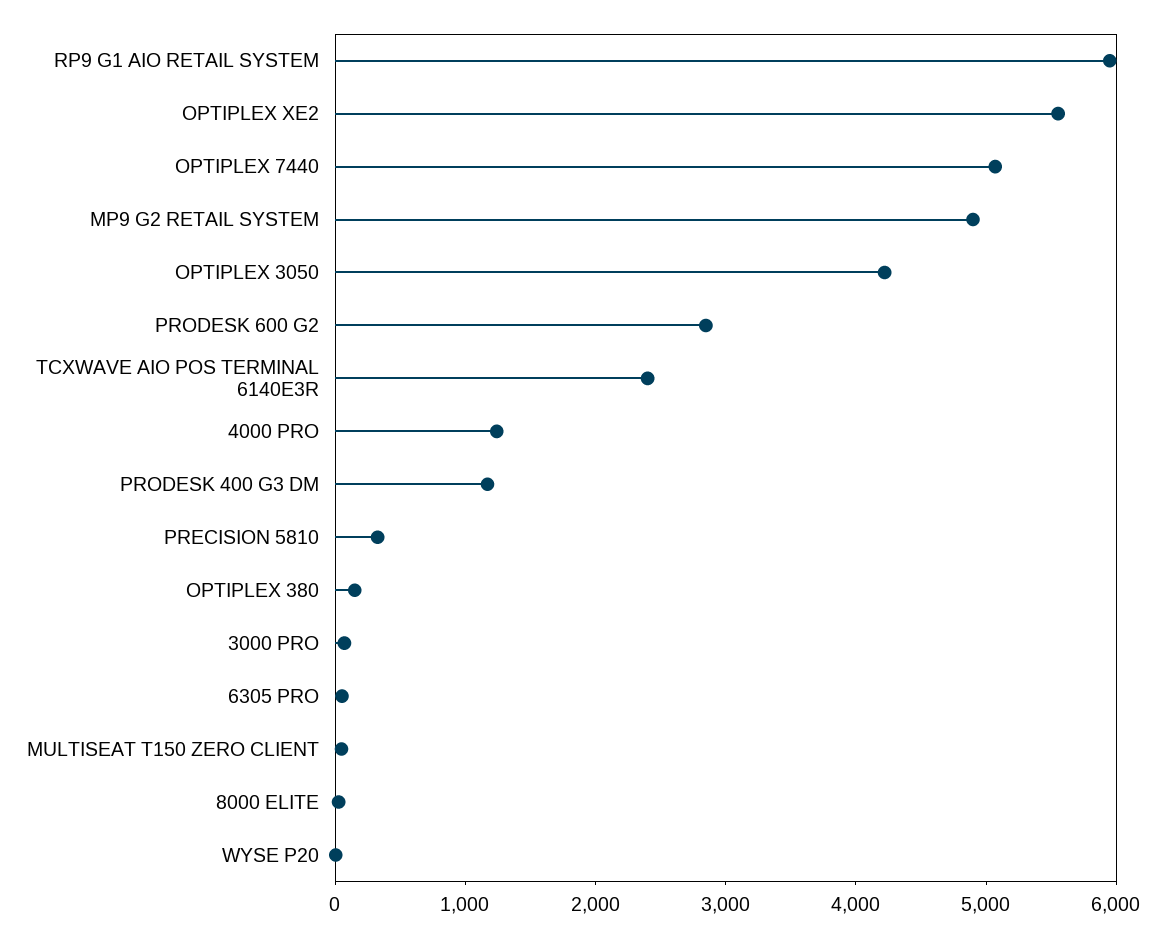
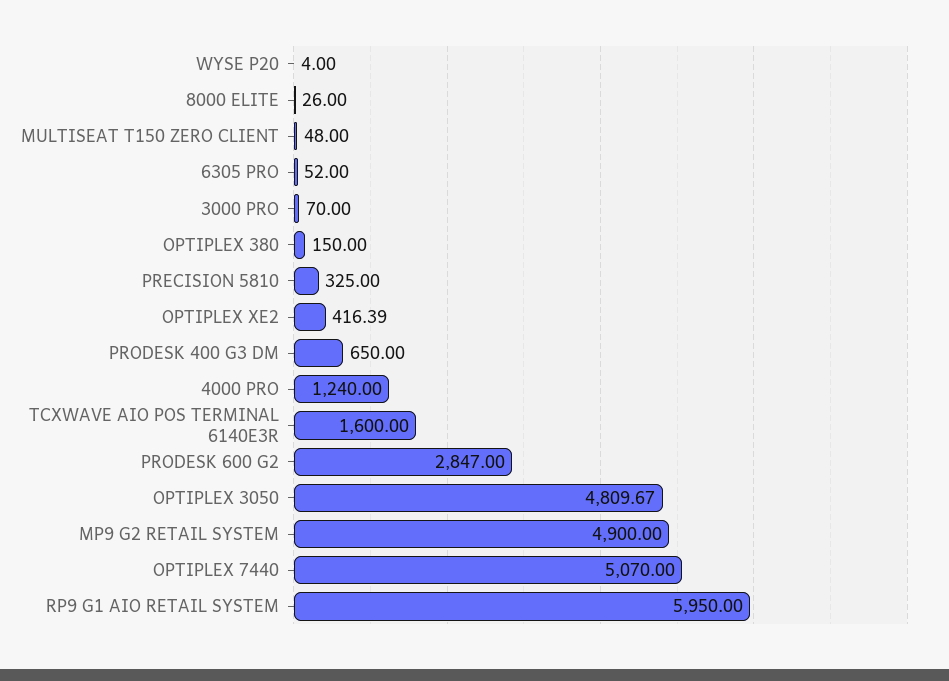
OPTIPLEX XE2: 5600 -> 416.39
OPTIPLEX 3050: 4200 -> 4809.67
TCXWAVE AIO POS TERMINAL 6140E3R: 2400 -> 1600
PRODESK 400 G3 DM: 1200 -> 650

